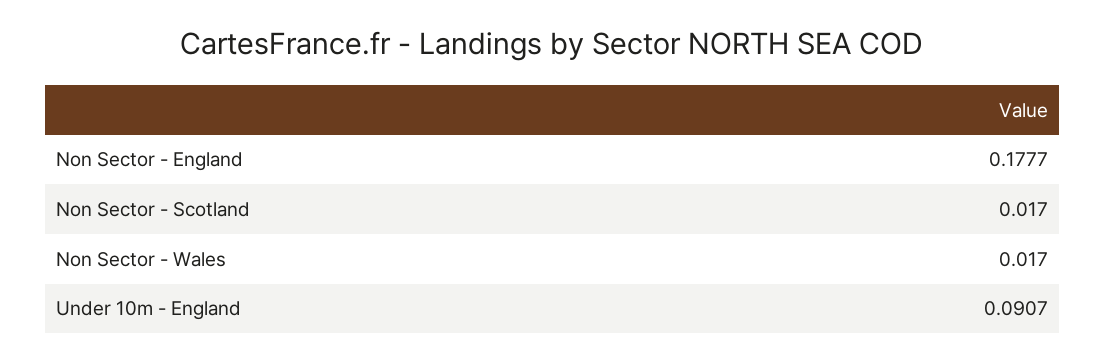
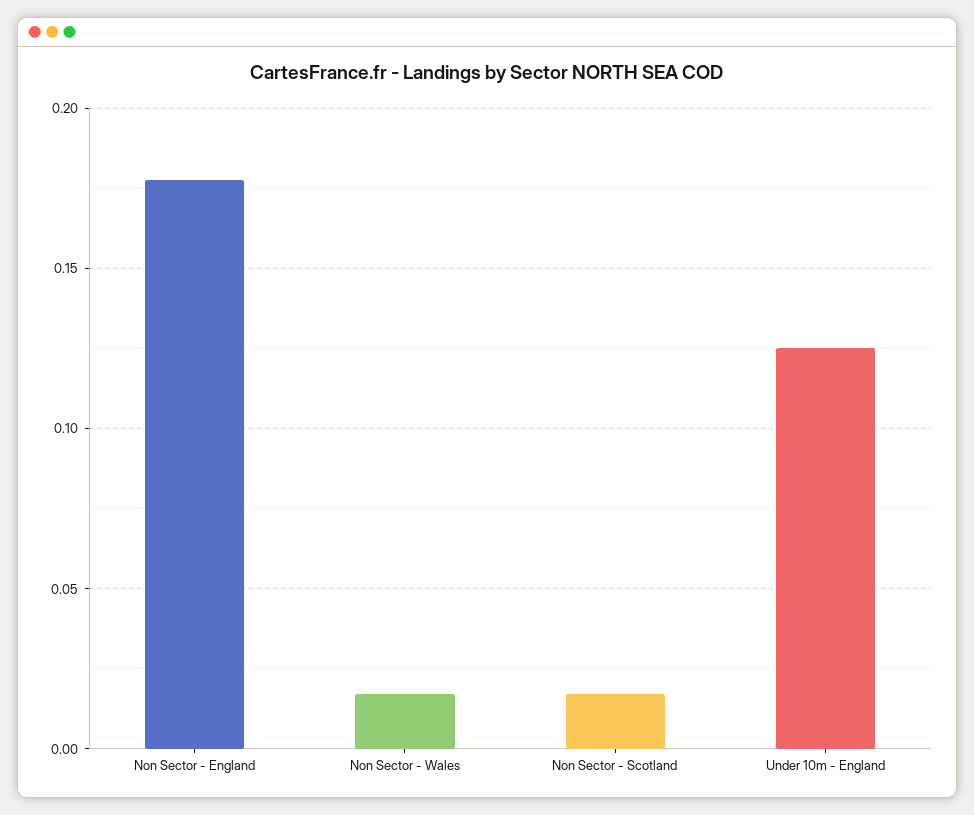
Under 10m - England: 0.0907 -> 0.125

